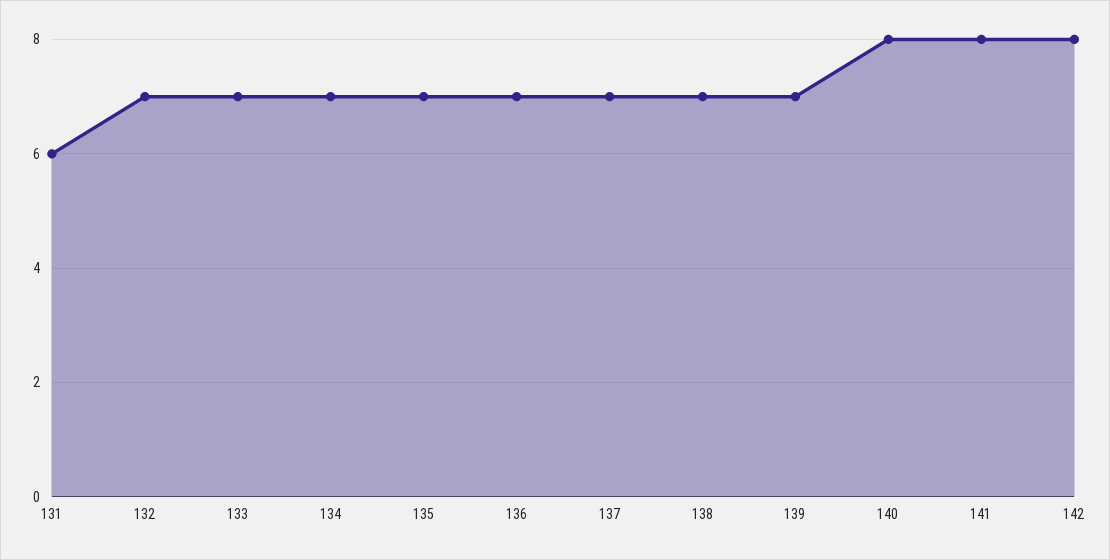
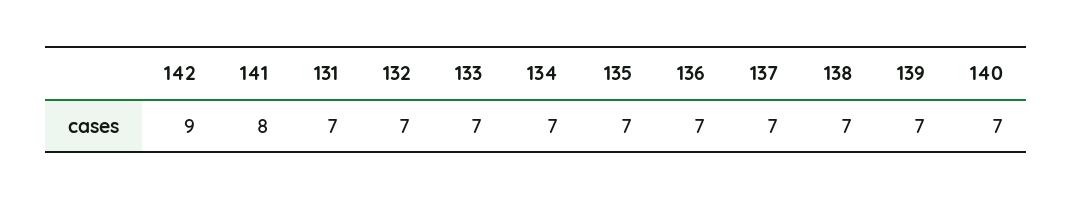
131: 6 -> 7
140: 8 -> 7
142: 8 -> 9

